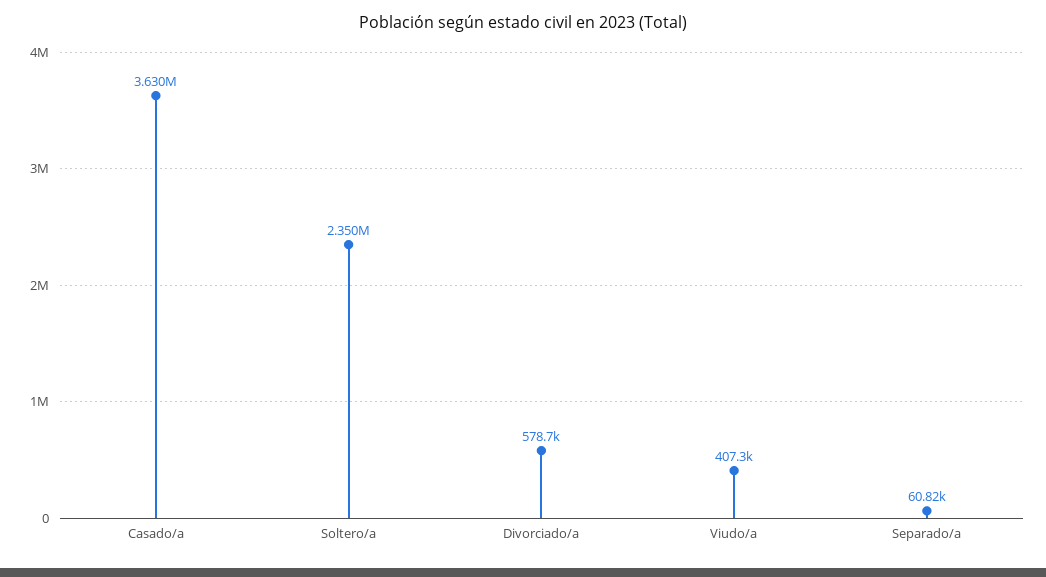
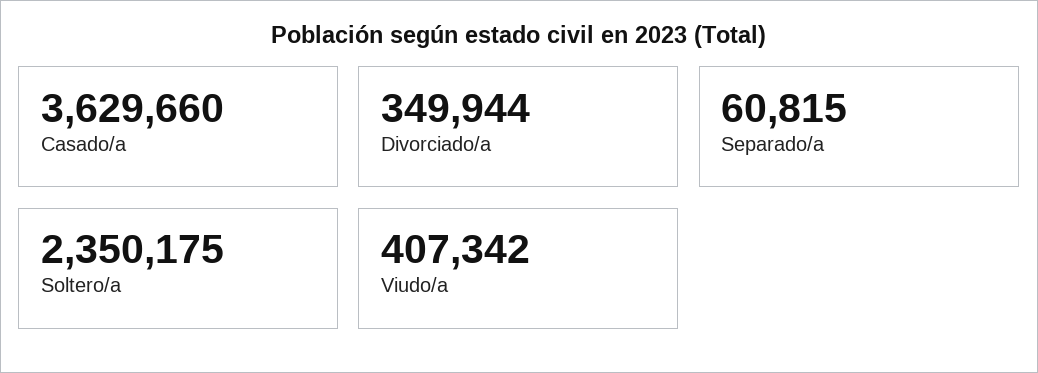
Divorciado/a: 578700 -> 349944

